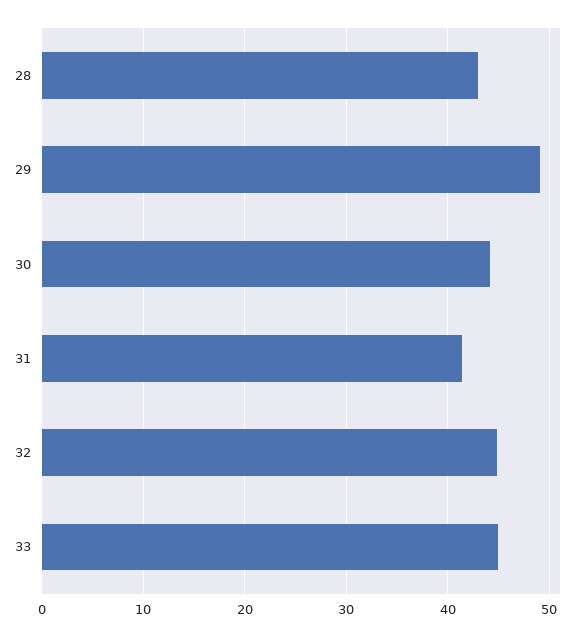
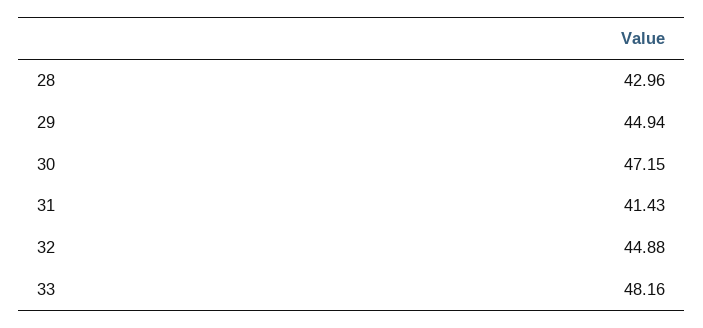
29: 49 -> 44.94
30: 44 -> 47.15
33: 45 -> 48.16

